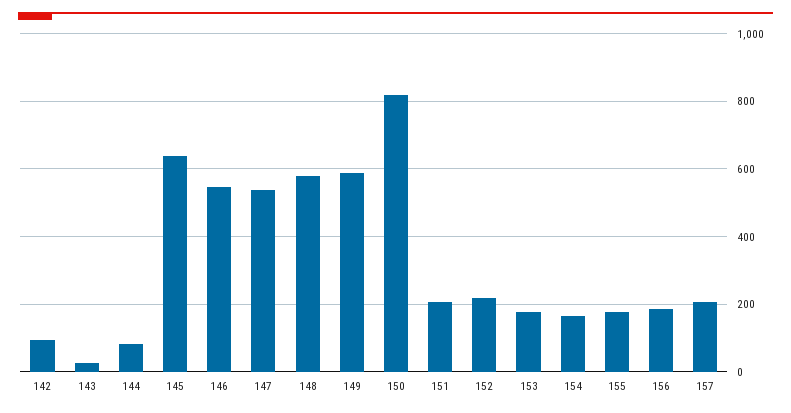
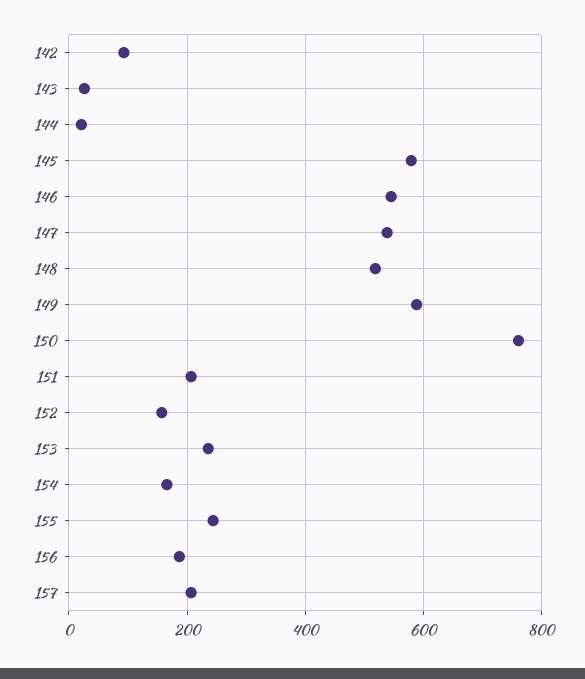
144: 80 -> 20
145: 640 -> 580
148: 580 -> 520
150: 820 -> 760
152: 220 -> 160
153: 180 -> 240
155: 180 -> 240

